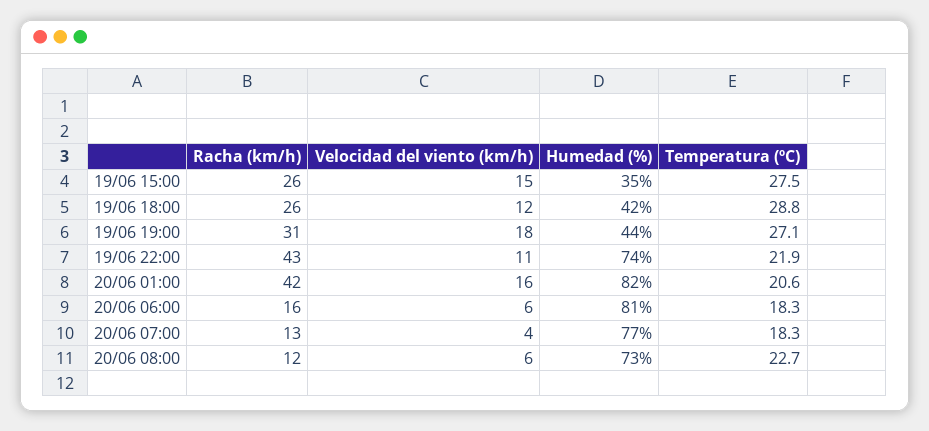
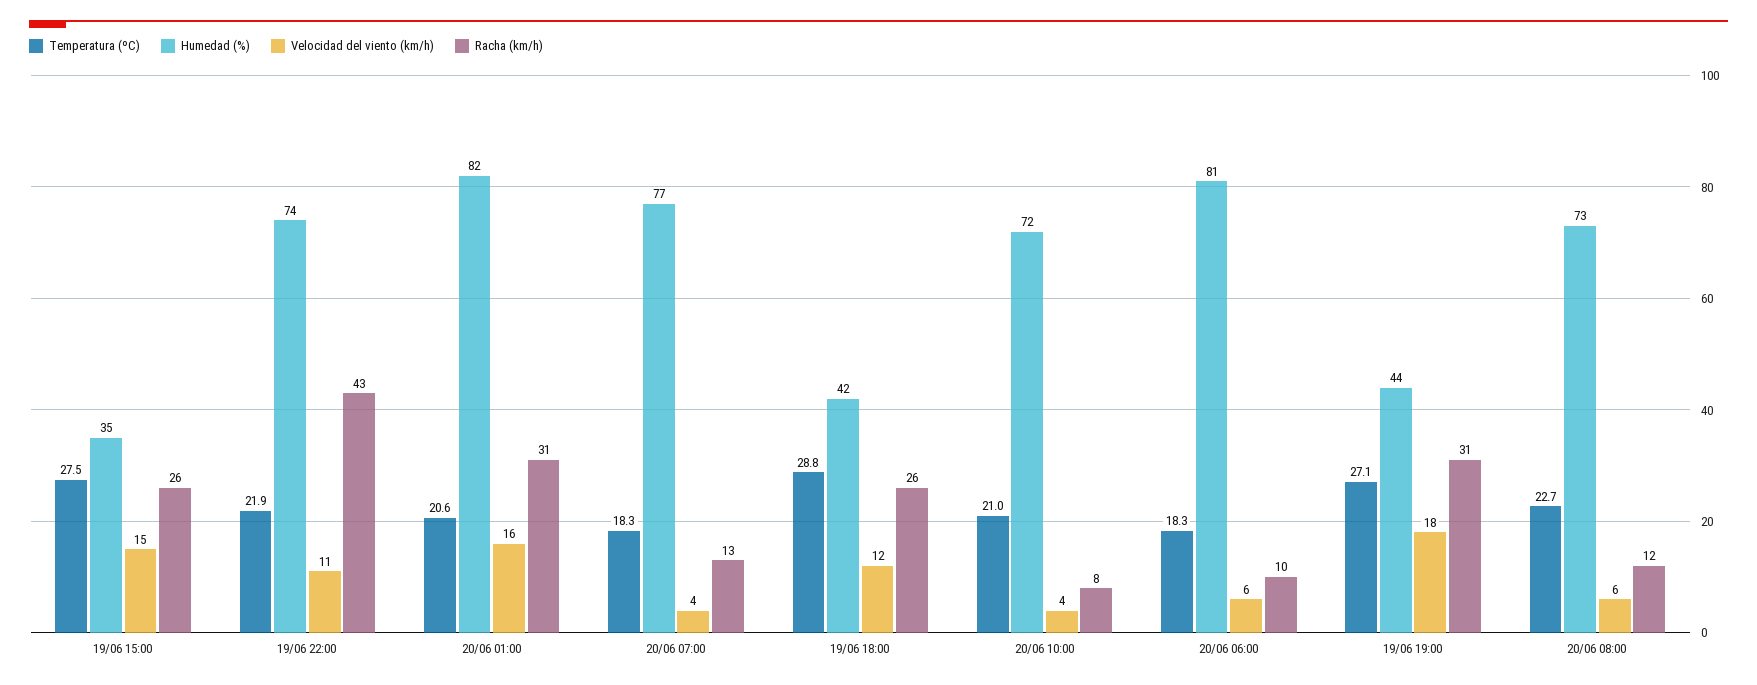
Racha (km/h), 20/06 01:00: 42 -> 31
Racha (km/h), 20/06 06:00: 16 -> 10
Temperatura (ºC), 20/06 10:00: none -> 21
Humedad (%), 20/06 10:00: none -> 72
Velocidad del viento (km/h), 20/06 10:00: none -> 4
Racha (km/h), 20/06 10:00: none -> 8

